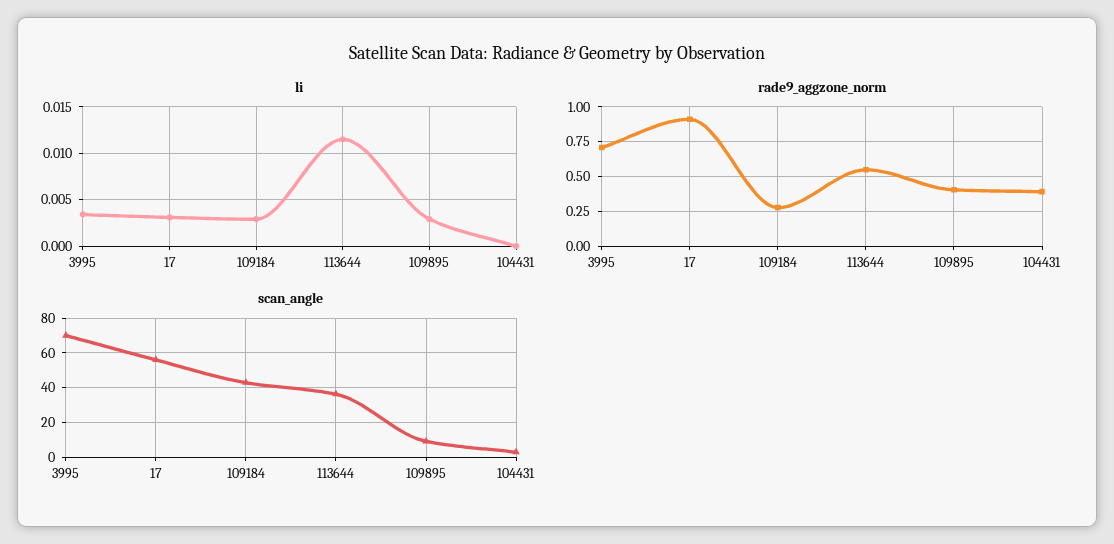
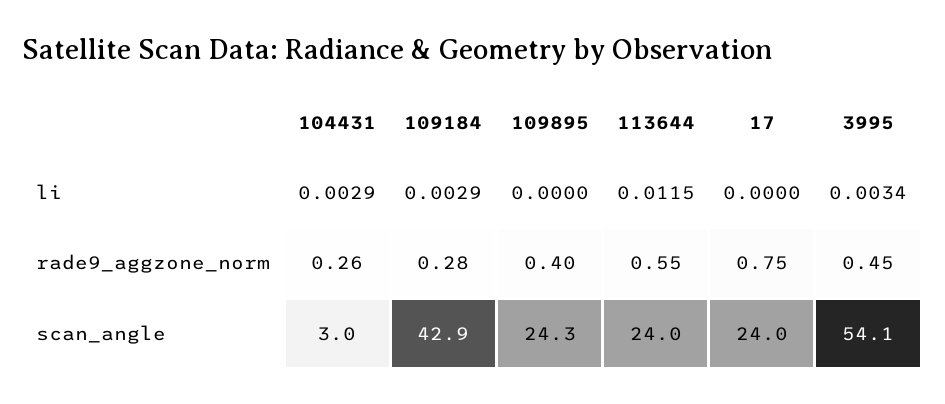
li, 17: 0.003 -> 0
li, 109895: 0.003 -> 0
li, 104431: 0 -> 0.0029
rade9_aggzone_norm, 3995: 0.7 -> 0.45
rade9_aggzone_norm, 17: 0.9 -> 0.75
rade9_aggzone_norm, 104431: 0.4 -> 0.26
scan_angle, 3995: 70 -> 54.1
scan_angle, 17: 55 -> 24
scan_angle, 113644: 35 -> 24
scan_angle, 109895: 10 -> 24.3

